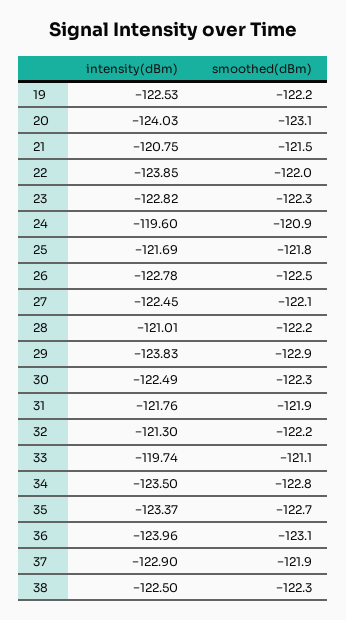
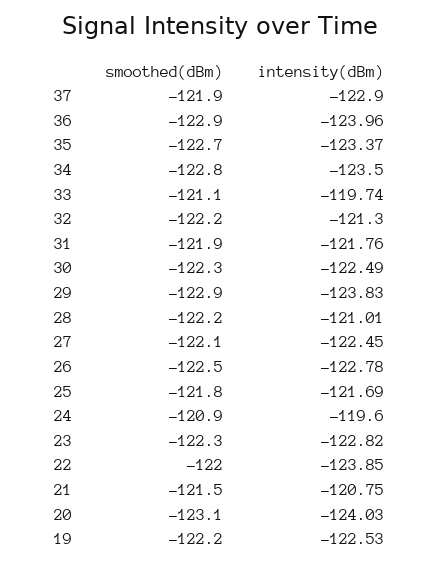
smoothed(dBm), 36: -123.1 -> -122.9
intensity(dBm), 38: -122.5 -> none
smoothed(dBm), 38: -122.3 -> none

